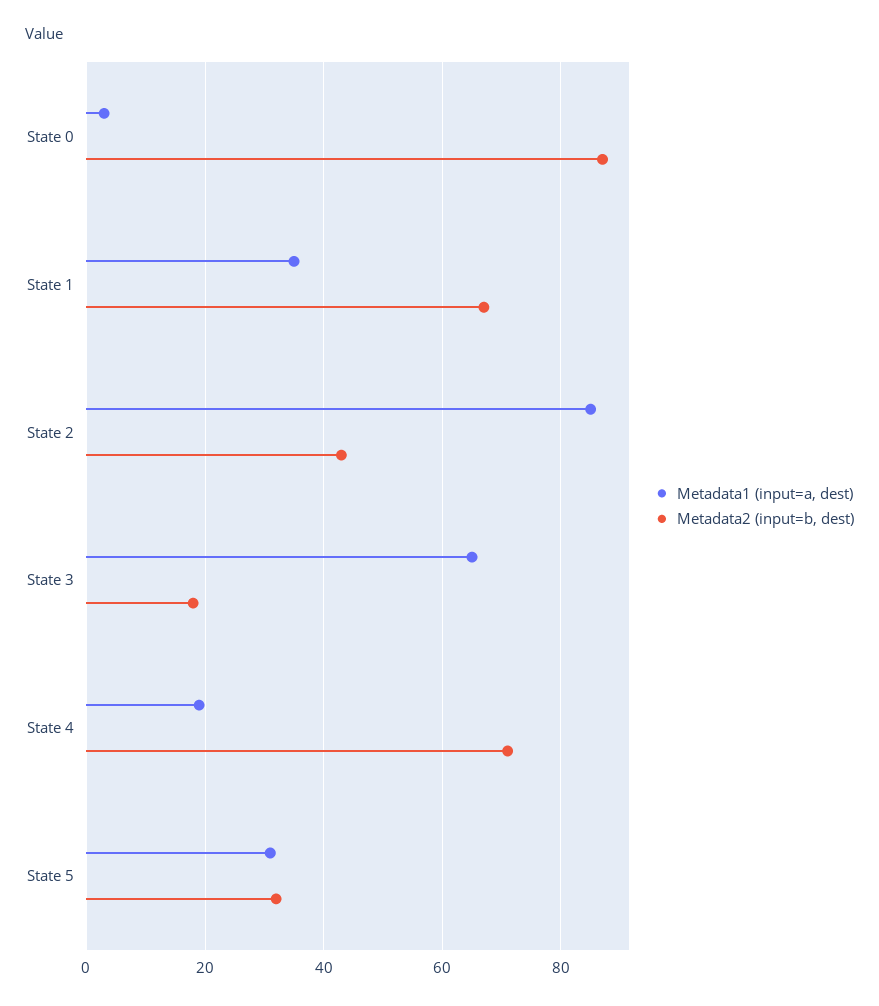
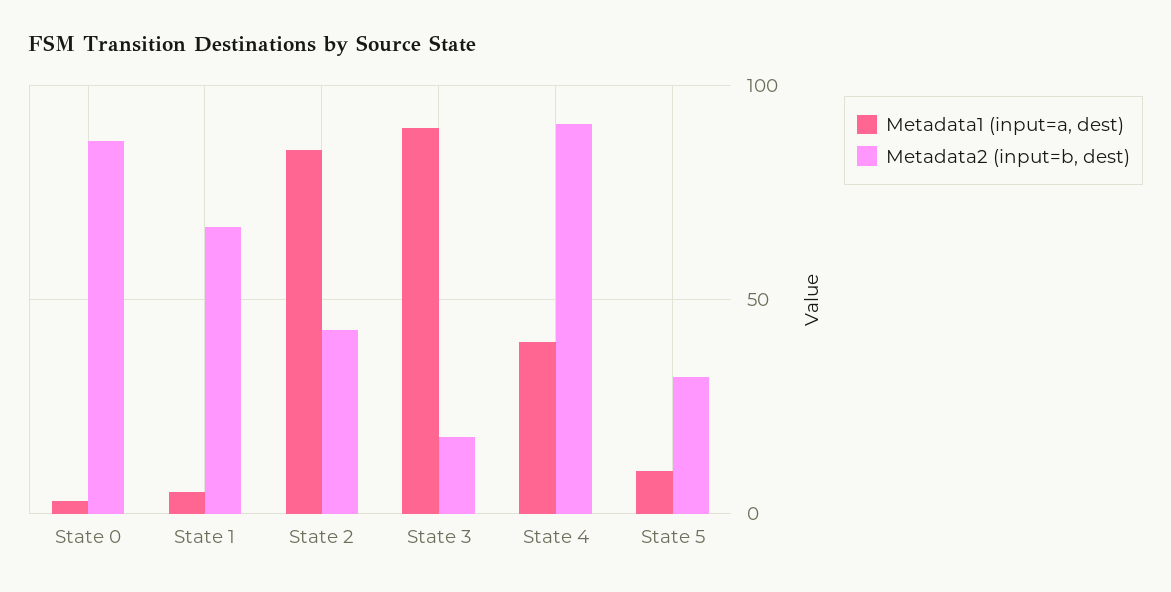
Metadata1 (input=a, dest), State 1: 35 -> 5
Metadata1 (input=a, dest), State 3: 65 -> 90
Metadata1 (input=a, dest), State 4: 20 -> 40
Metadata2 (input=b, dest), State 4: 70 -> 90
Metadata1 (input=a, dest), State 5: 30 -> 10

